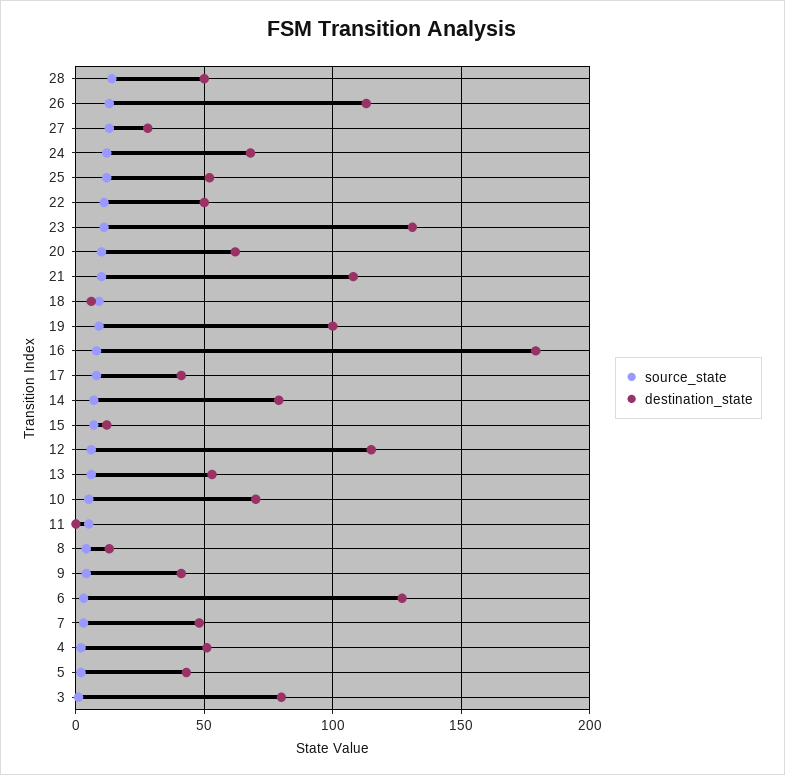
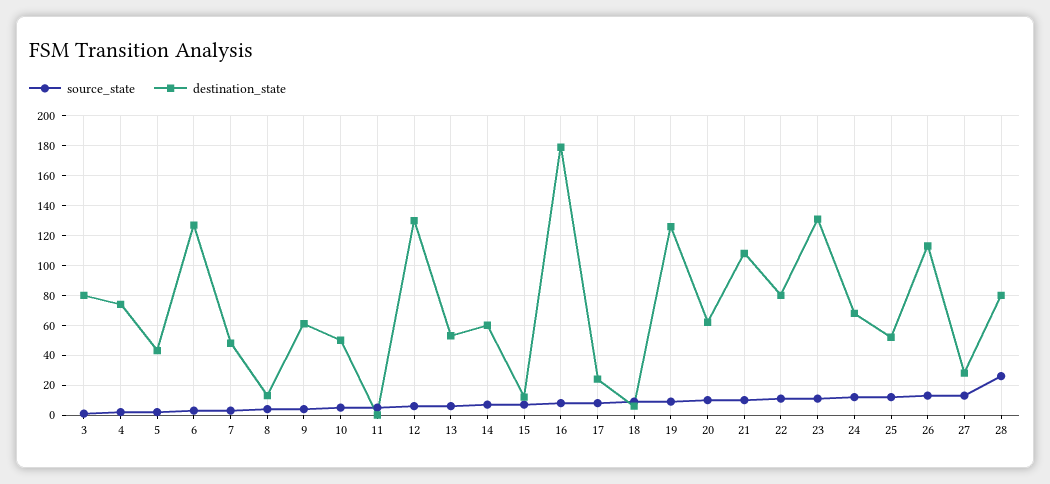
source_state, 28: 15 -> 25
destination_state, 28: 50 -> 80
destination_state, 22: 50 -> 80
destination_state, 19: 100 -> 125
destination_state, 17: 40 -> 25
destination_state, 14: 80 -> 60
destination_state, 12: 115 -> 130
destination_state, 10: 70 -> 50
destination_state, 9: 40 -> 60
destination_state, 4: 50 -> 75

